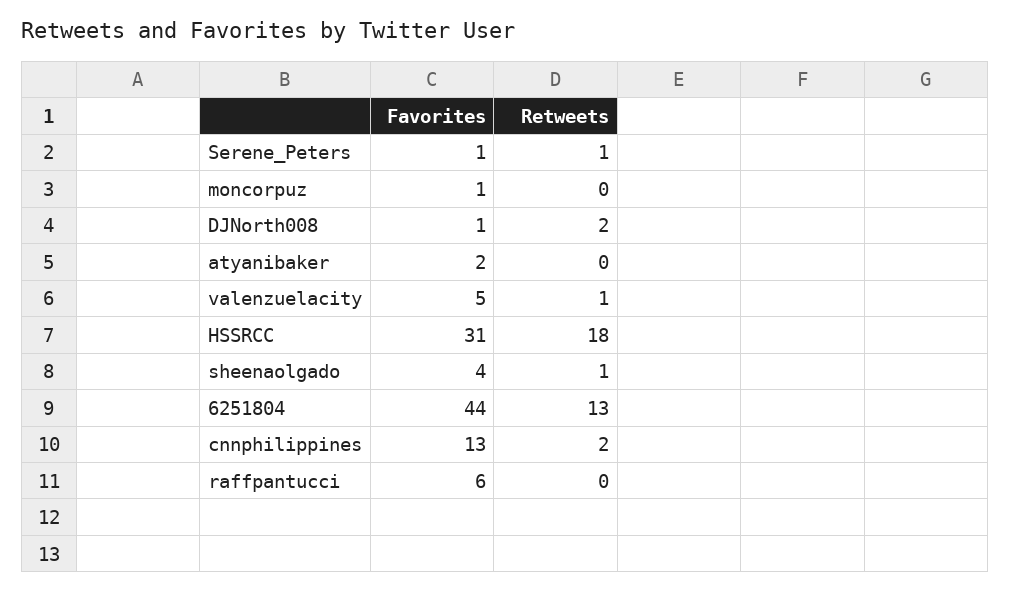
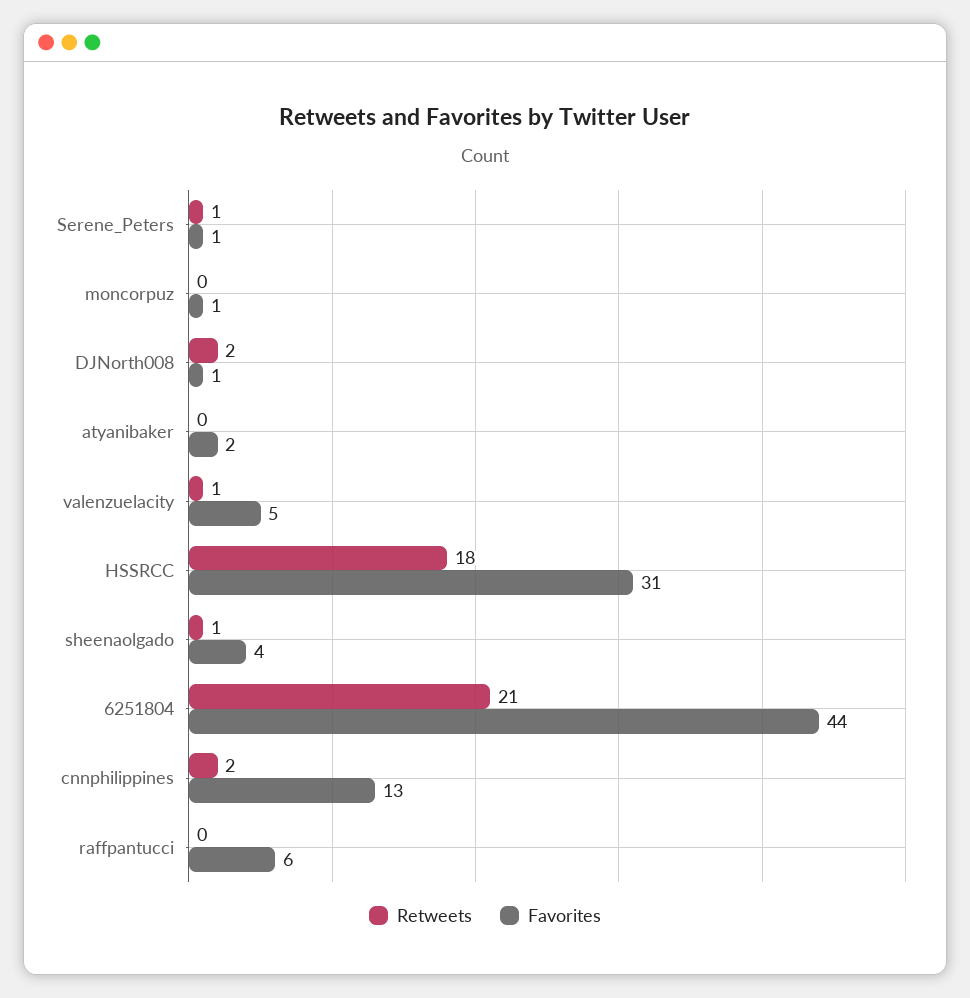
Retweets, 6251804: 13 -> 21

